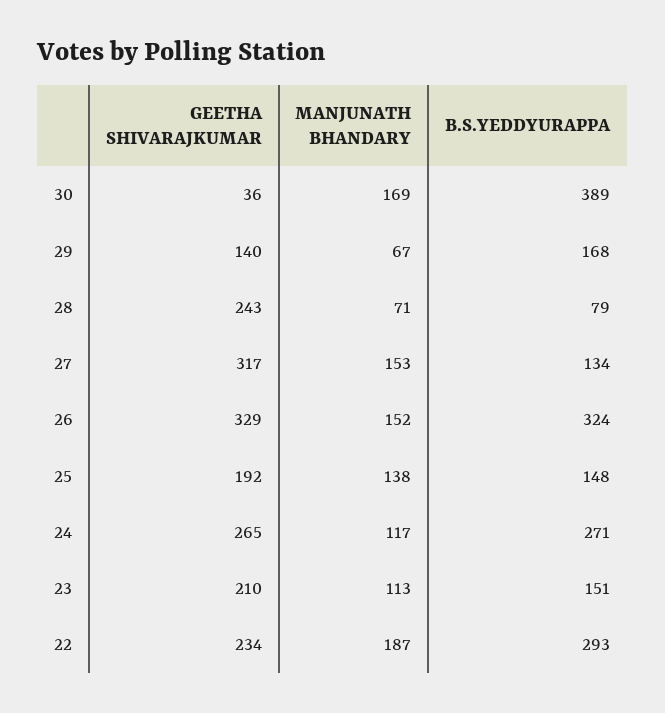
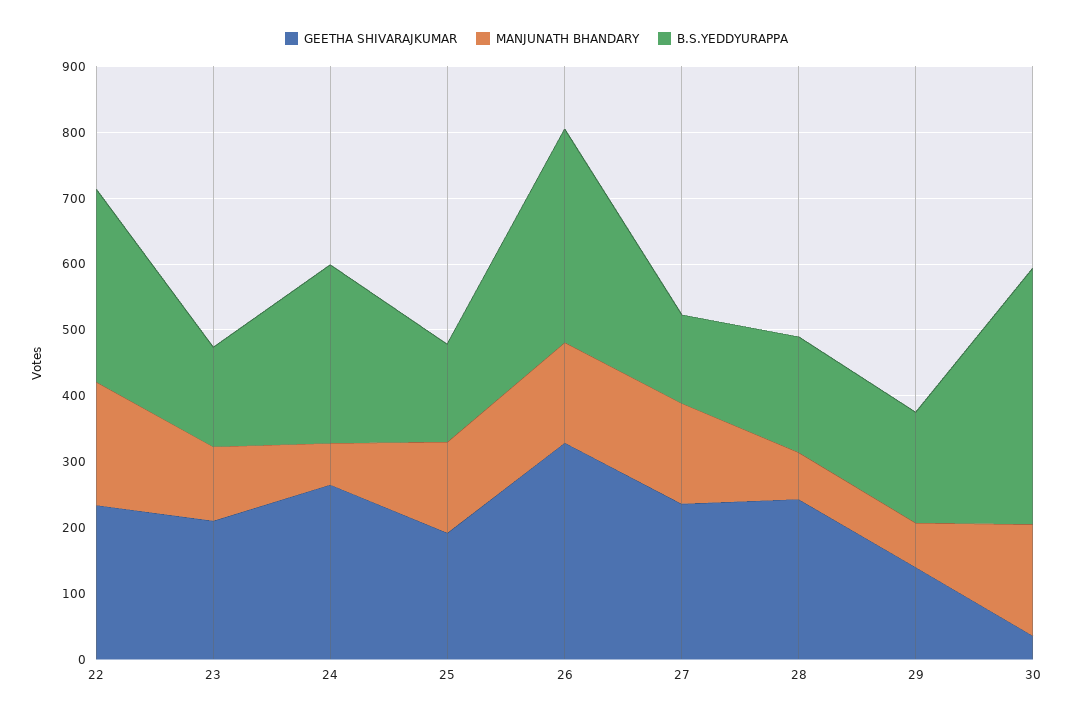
B.S.YEDDYURAPPA, 28: 79 -> 180
GEETHA SHIVARAJKUMAR, 27: 317 -> 240
MANJUNATH BHANDARY, 24: 117 -> 60

